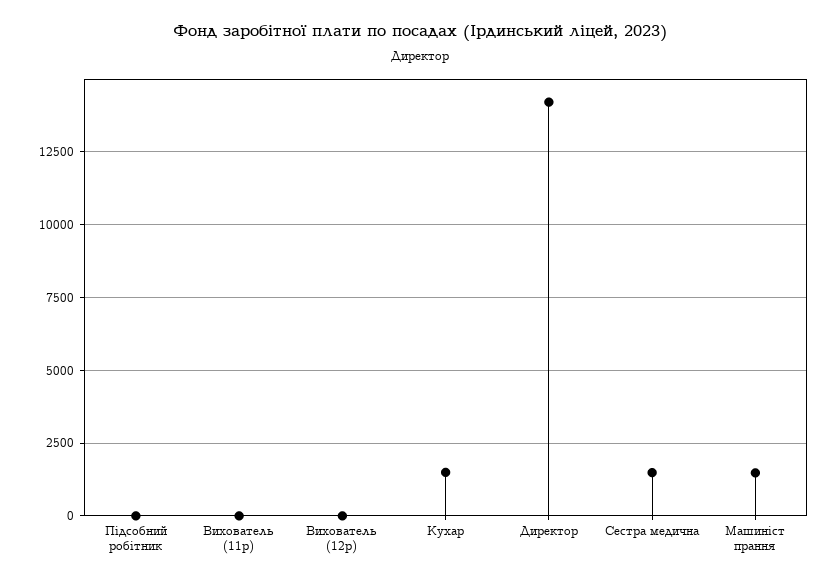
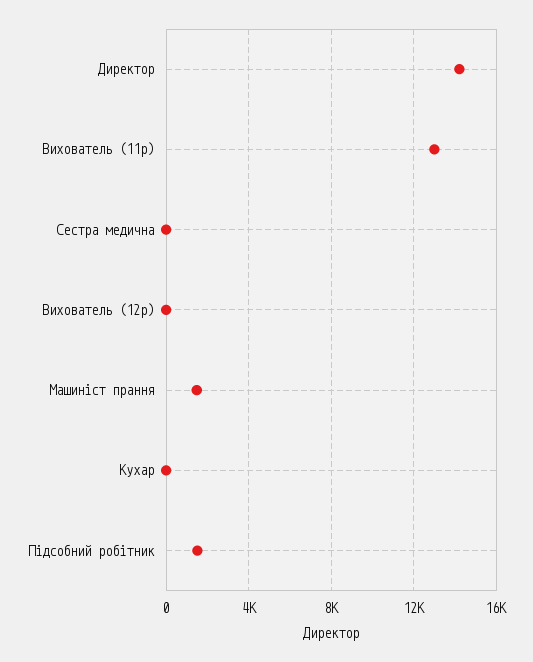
Підсобний робітник: 0 -> 1500
Вихователь (11р): 0 -> 13000
Кухар: 1500 -> 0
Сестра медична: 1500 -> 0

